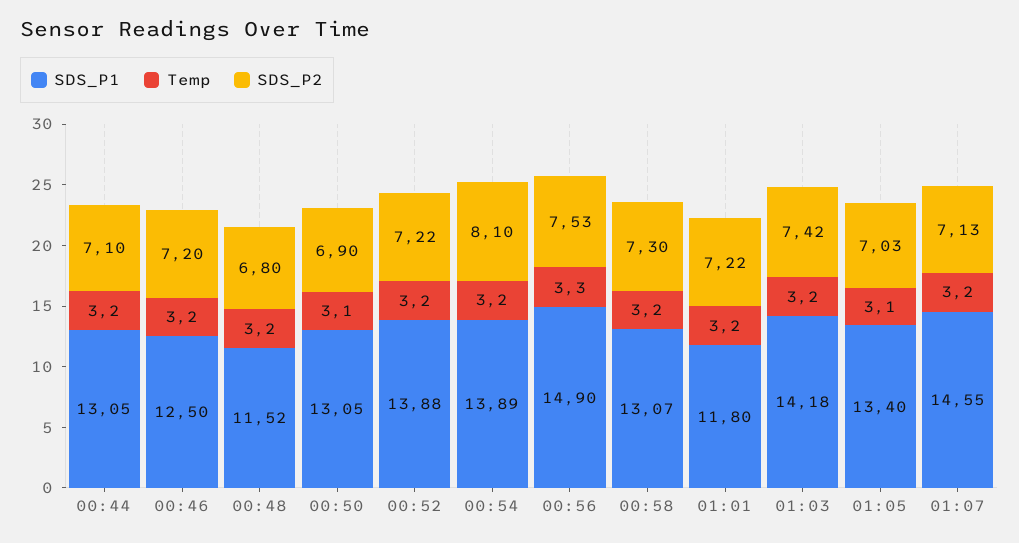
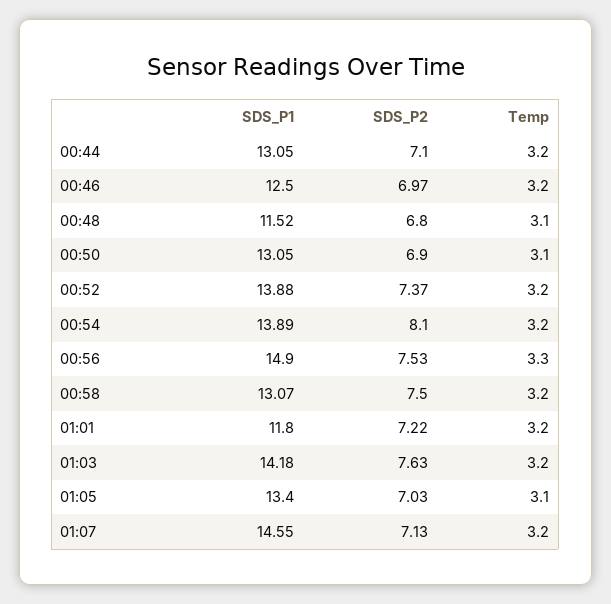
SDS_P2, 00:46: 7.2 -> 6.97
Temp, 00:48: 3.2 -> 3.1
SDS_P2, 00:52: 7.22 -> 7.37
SDS_P2, 00:58: 7.3 -> 7.5
SDS_P2, 01:03: 7.42 -> 7.63

